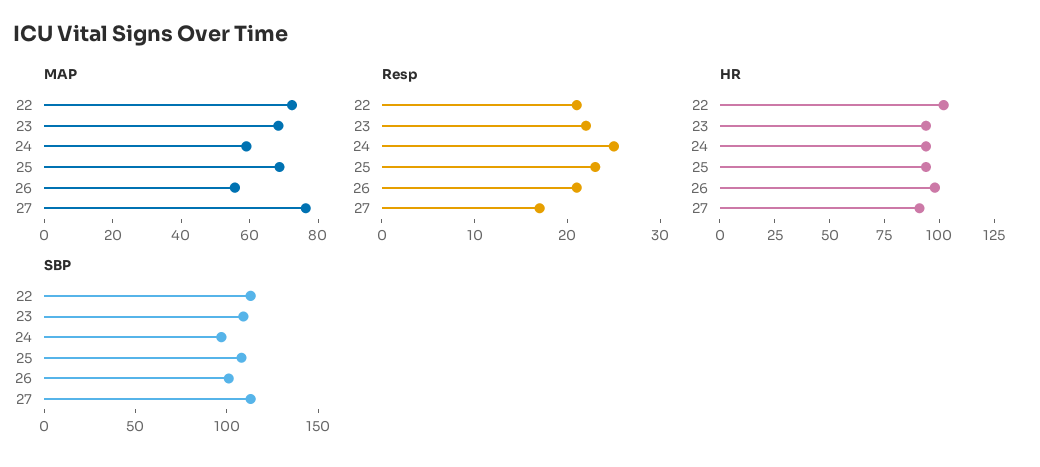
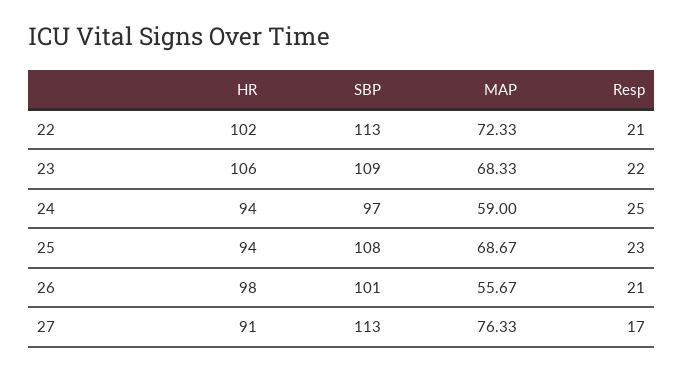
HR, 23: 95 -> 106

